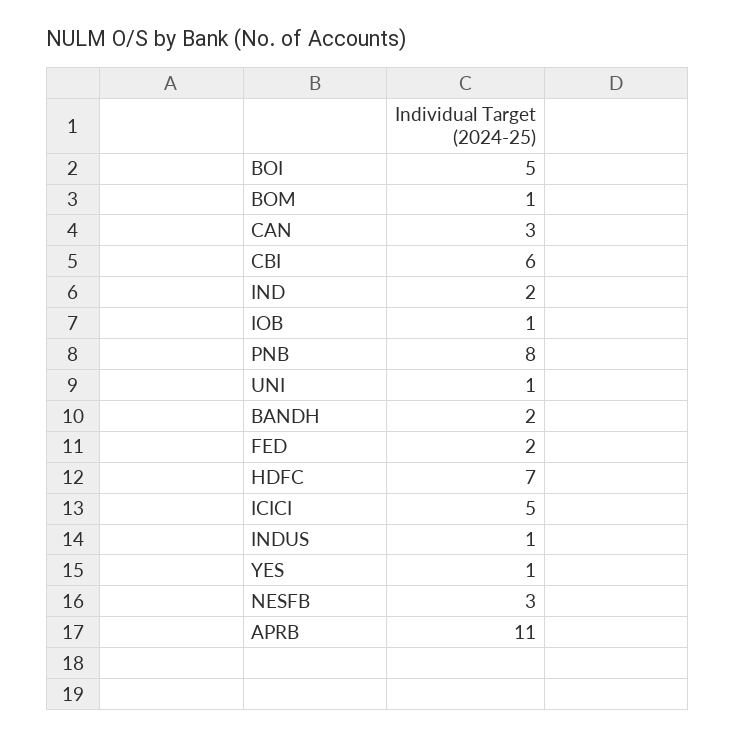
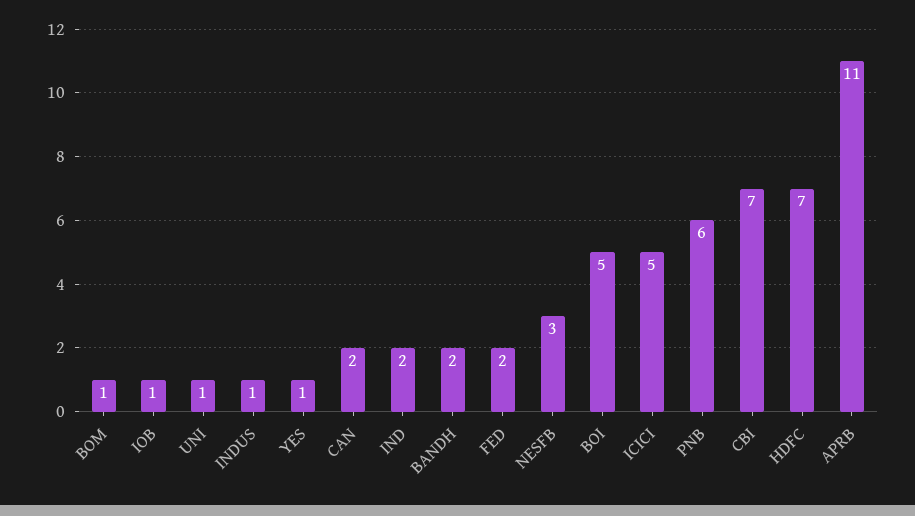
CAN: 3 -> 2
CBI: 6 -> 7
PNB: 8 -> 6

